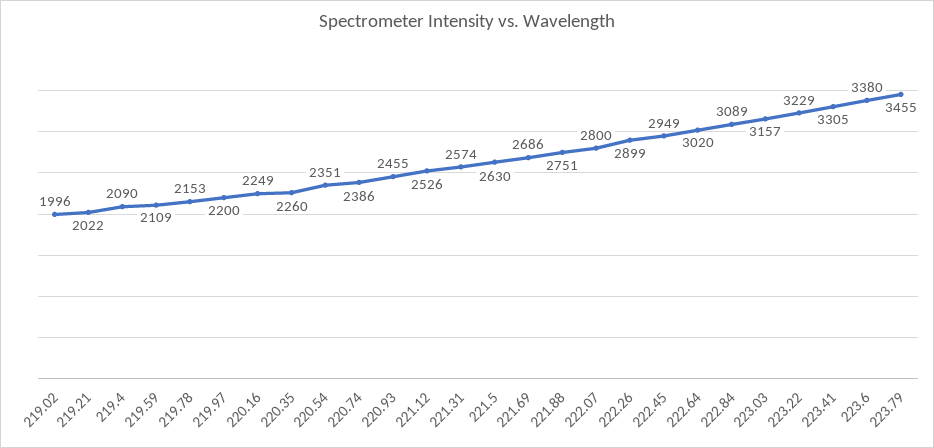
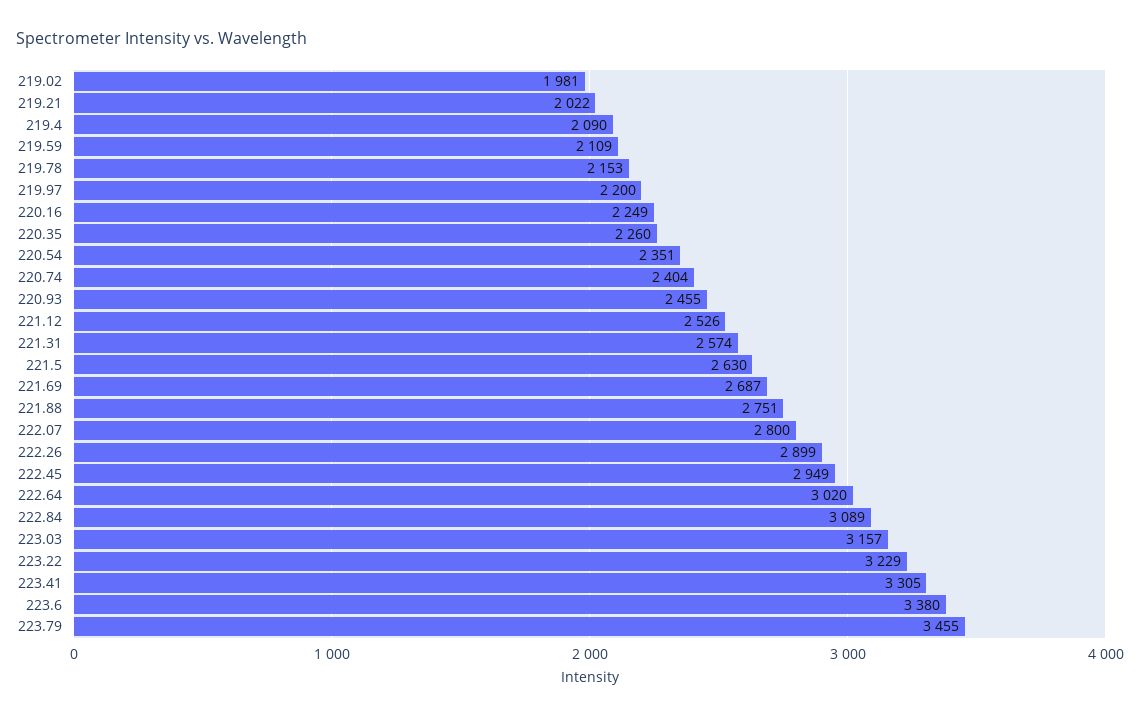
219.02: 1996 -> 1981
220.74: 2386 -> 2404
221.69: 2686 -> 2687

